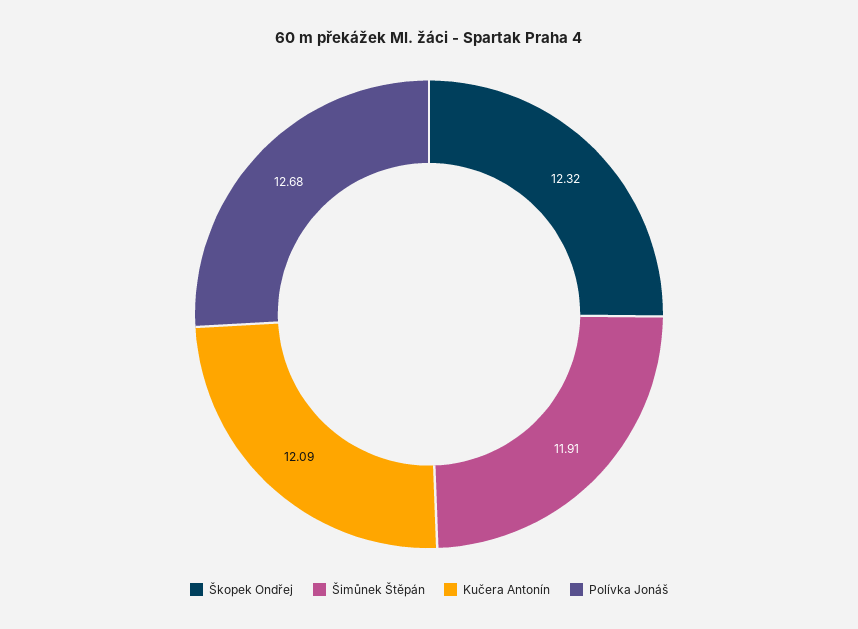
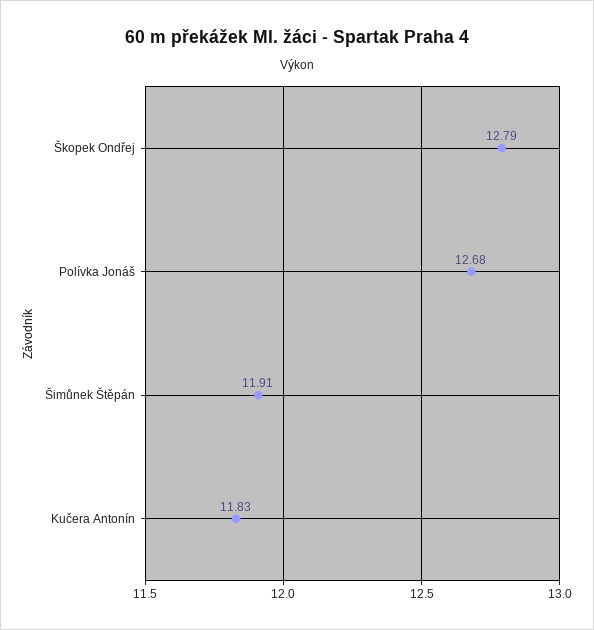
Škopek Ondřej: 12.32 -> 12.79
Kučera Antonín: 12.09 -> 11.83

